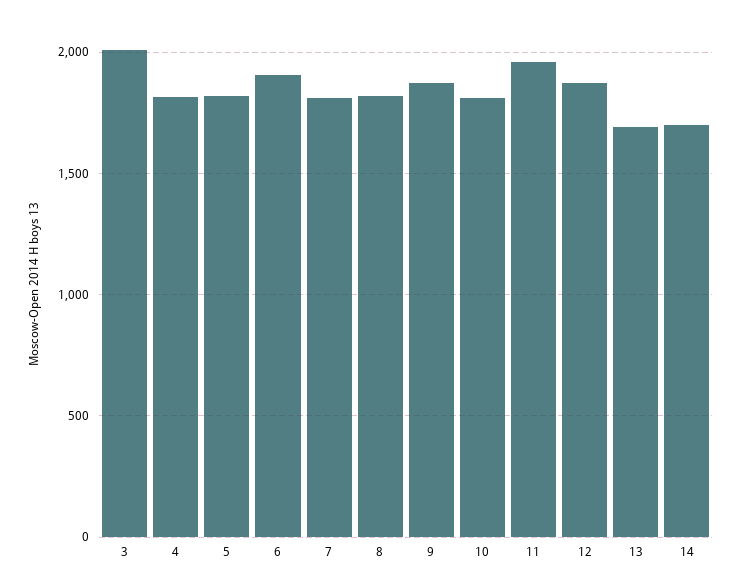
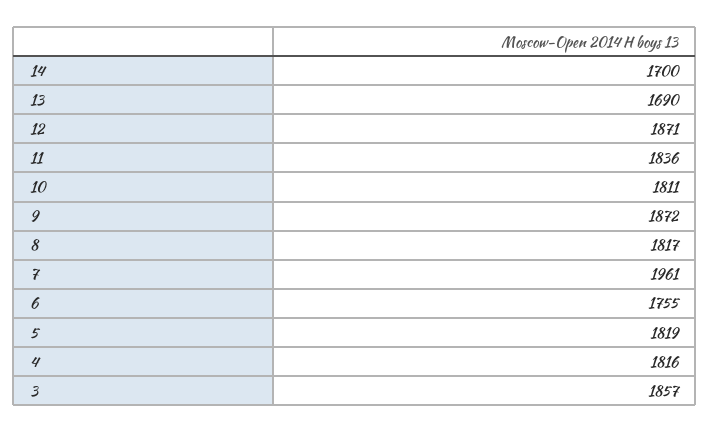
3: 2000 -> 1857
6: 1900 -> 1755
7: 1800 -> 1961
11: 1950 -> 1836

